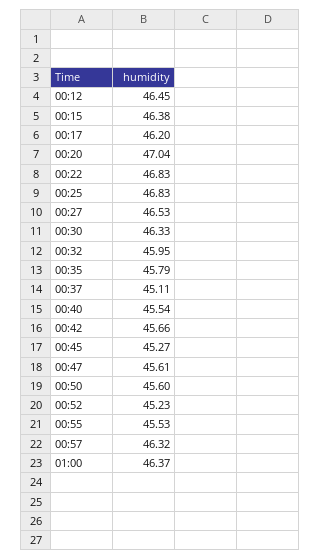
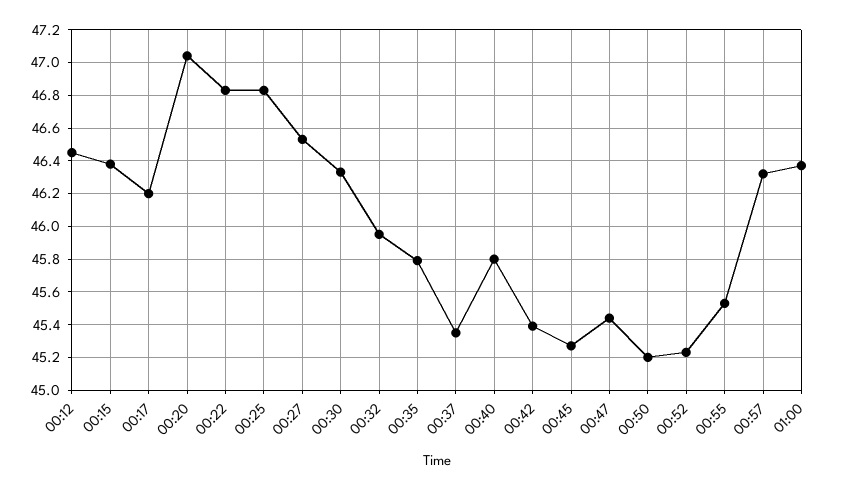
00:37: 45.11 -> 45.35
00:40: 45.54 -> 45.8
00:42: 45.66 -> 45.4
00:47: 45.61 -> 45.45
00:50: 45.6 -> 45.2

